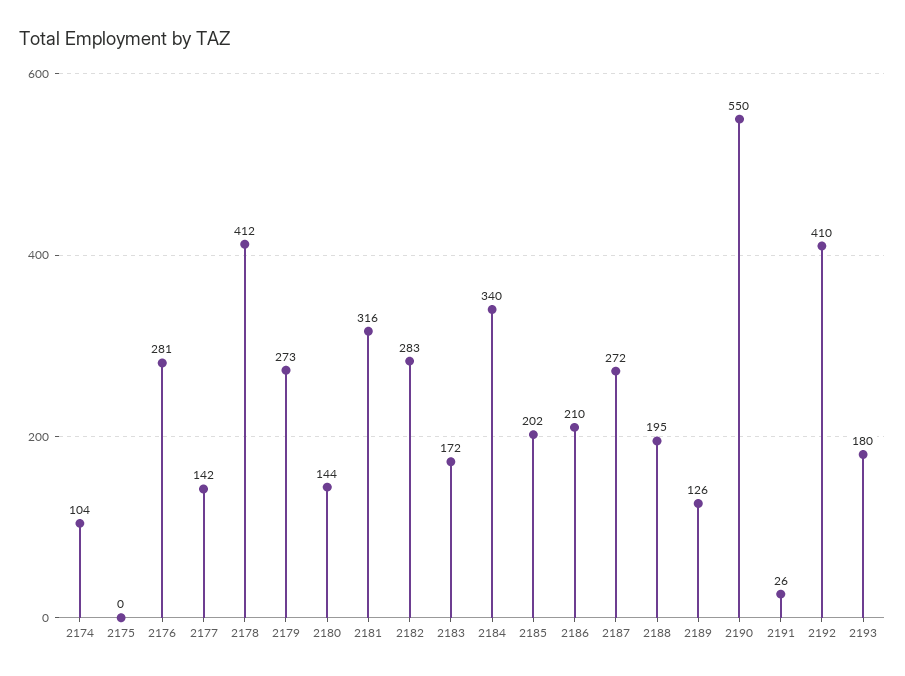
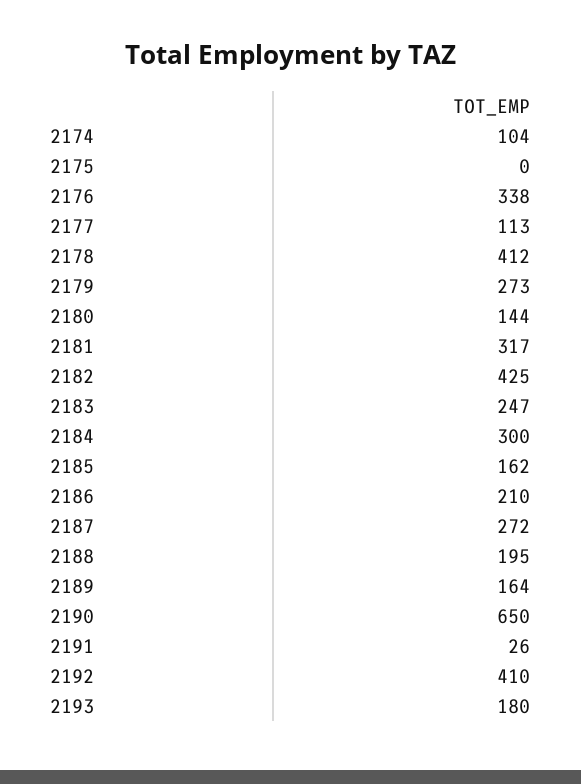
2176: 281 -> 338
2177: 142 -> 113
2181: 316 -> 317
2182: 283 -> 425
2183: 172 -> 247
2184: 340 -> 300
2185: 202 -> 162
2189: 126 -> 164
2190: 550 -> 650

